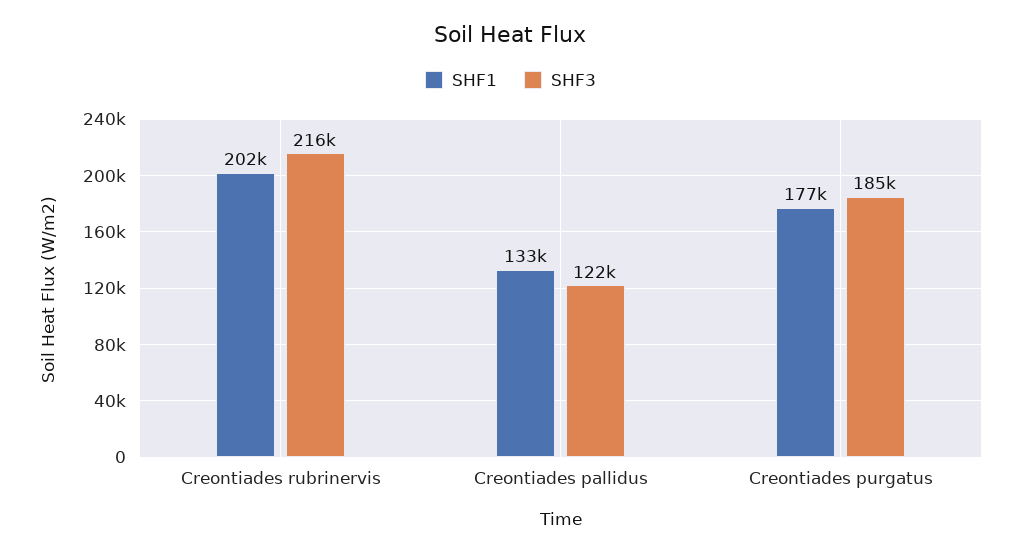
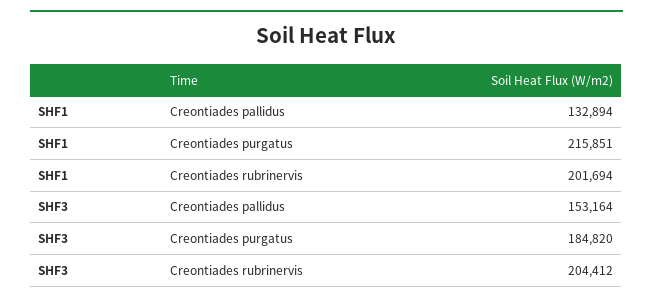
SHF3, Creontiades rubrinervis: 216000 -> 204412
SHF3, Creontiades pallidus: 122000 -> 153164
SHF1, Creontiades purgatus: 177000 -> 215851

